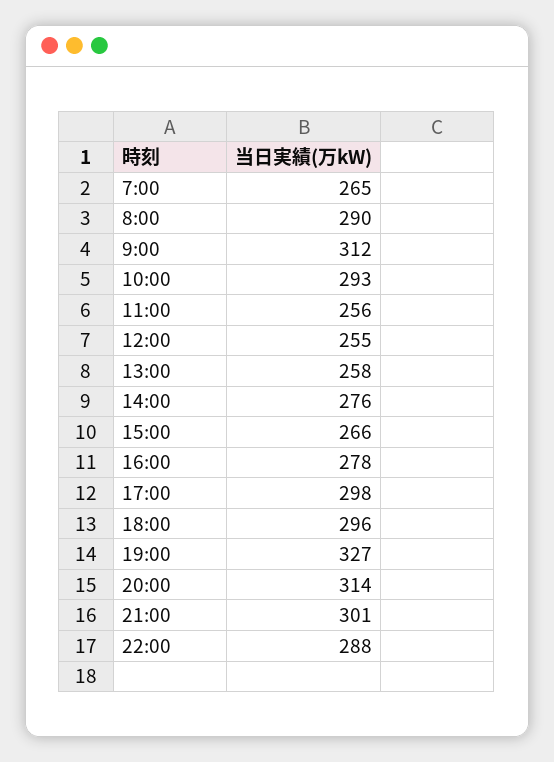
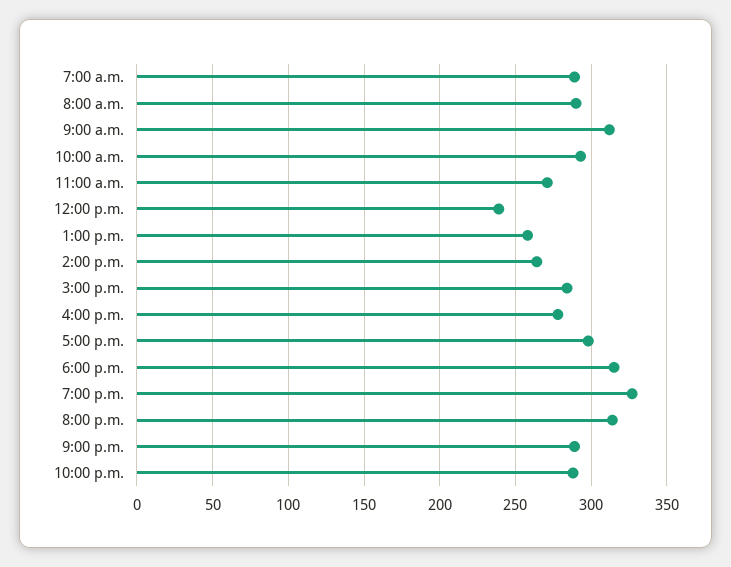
7:00: 265 -> 290
11:00: 256 -> 270
12:00: 255 -> 240
14:00: 276 -> 265
15:00: 266 -> 285
18:00: 296 -> 315
21:00: 301 -> 290

